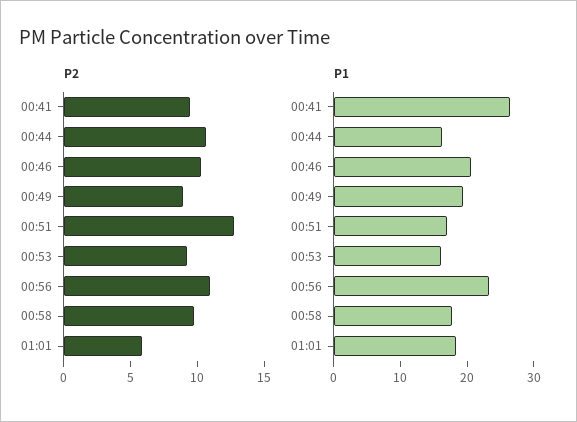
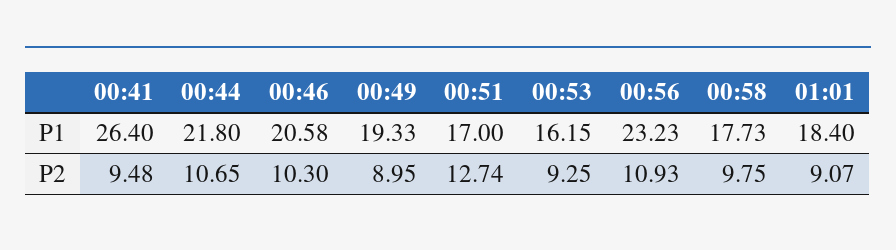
P2, 01:01: 6 -> 9.07
P1, 00:44: 16 -> 21.8

